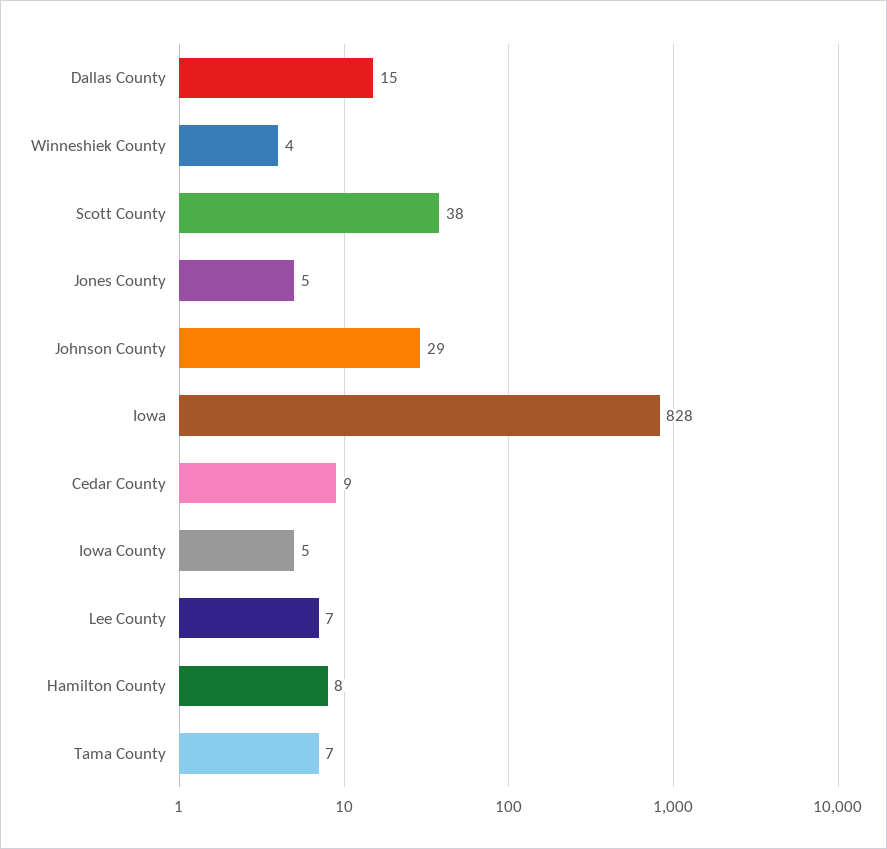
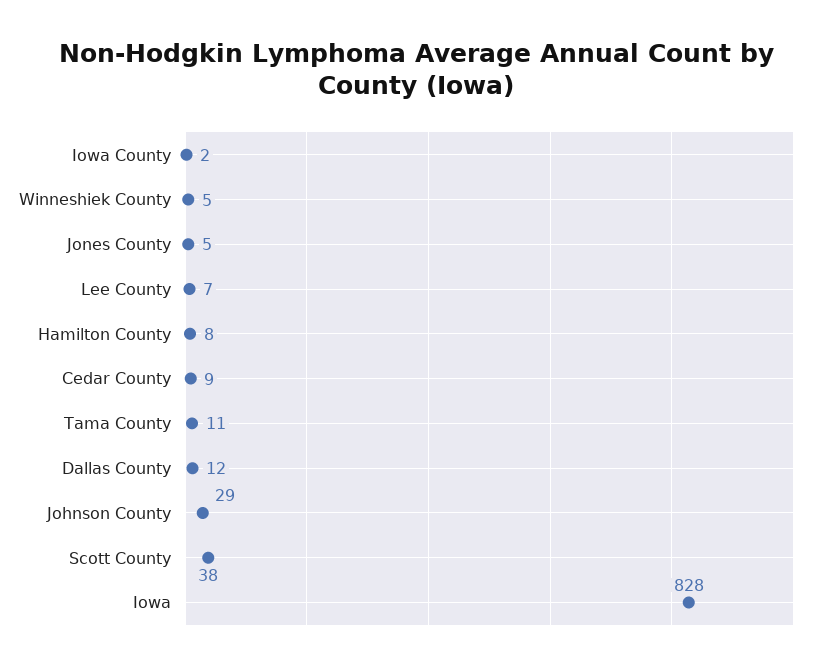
Dallas County: 15 -> 12
Winneshiek County: 4 -> 5
Iowa County: 5 -> 2
Tama County: 7 -> 11

